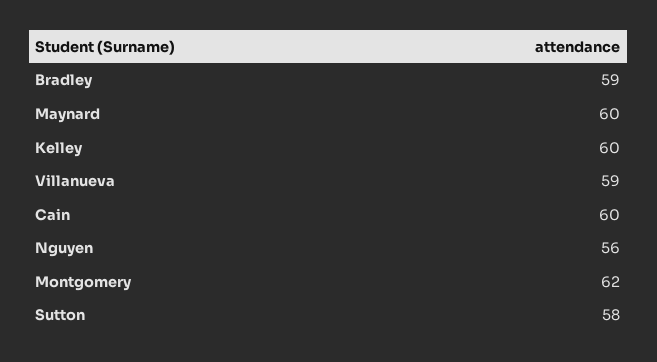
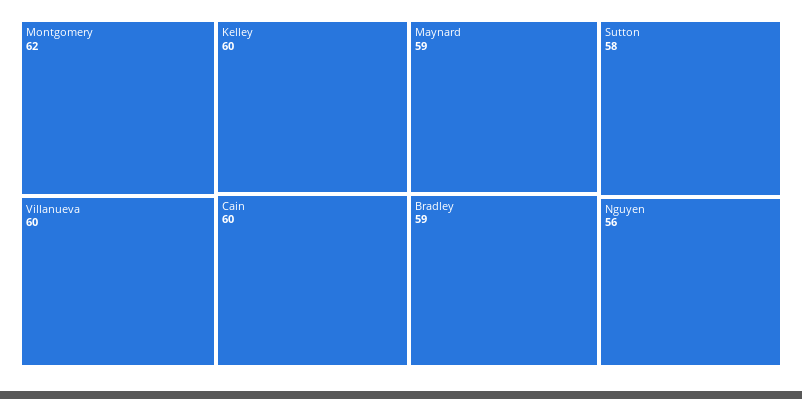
Maynard: 60 -> 59
Villanueva: 59 -> 60

